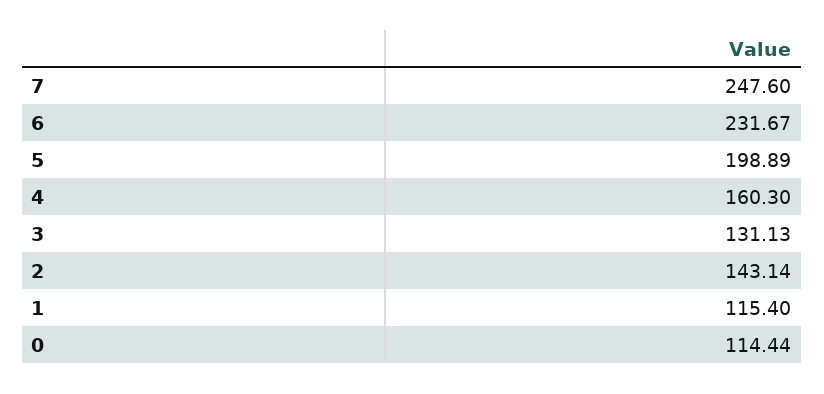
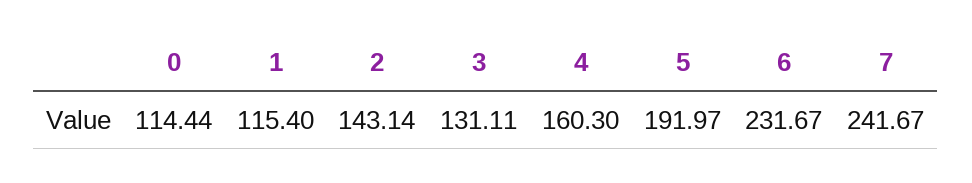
7: 247.6 -> 241.67
5: 198.89 -> 191.97
3: 131.13 -> 131.11

